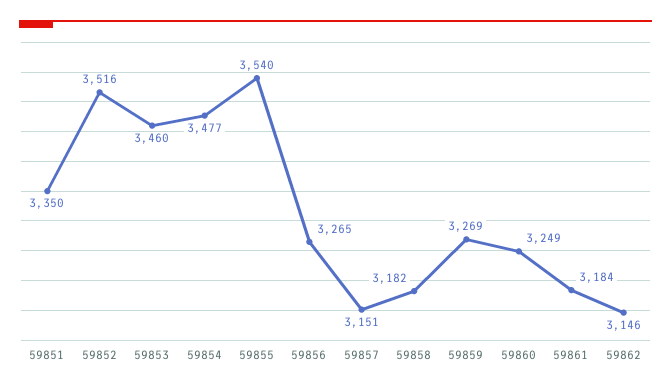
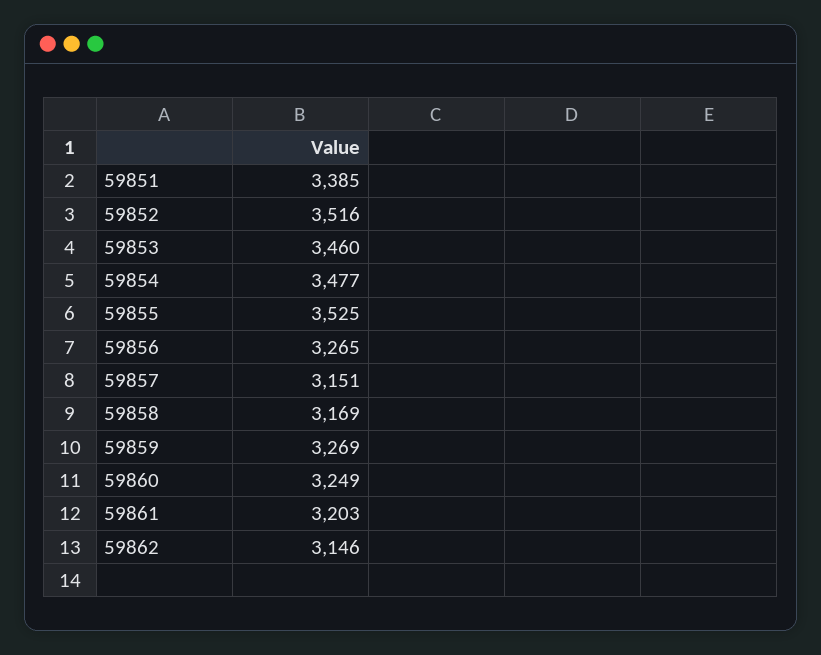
59851: 3350 -> 3385
59855: 3540 -> 3525
59858: 3182 -> 3169
59861: 3184 -> 3203

